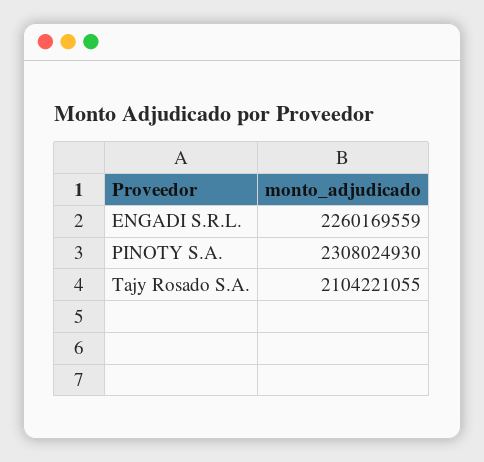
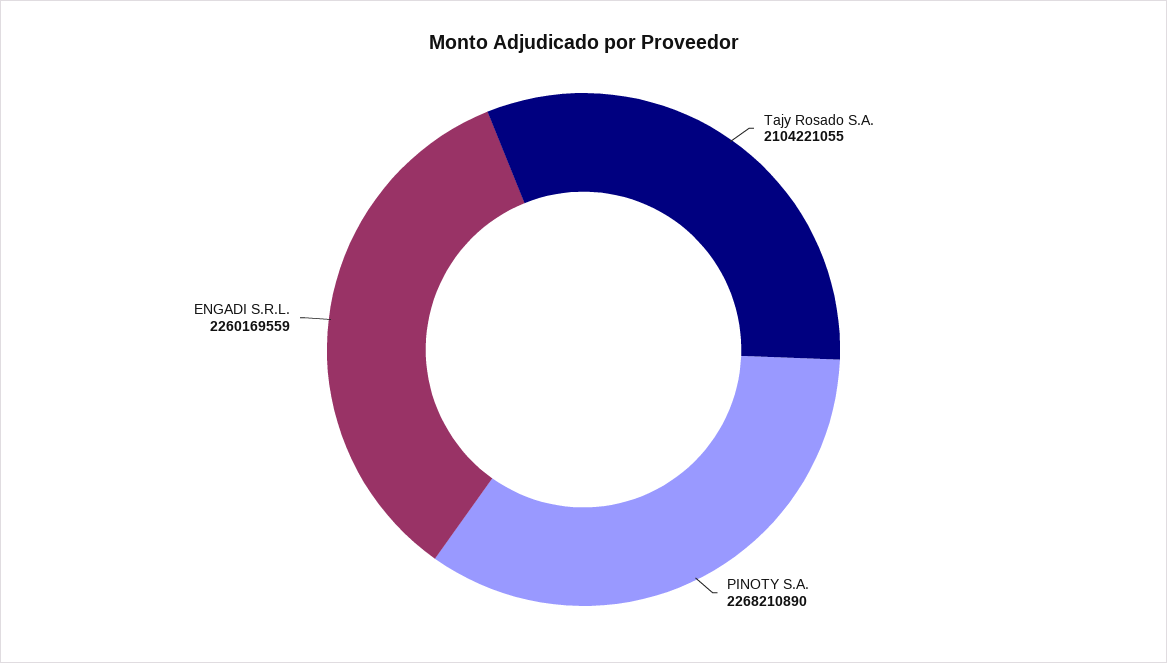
PINOTY S.A.: 2308024930 -> 2268210890

